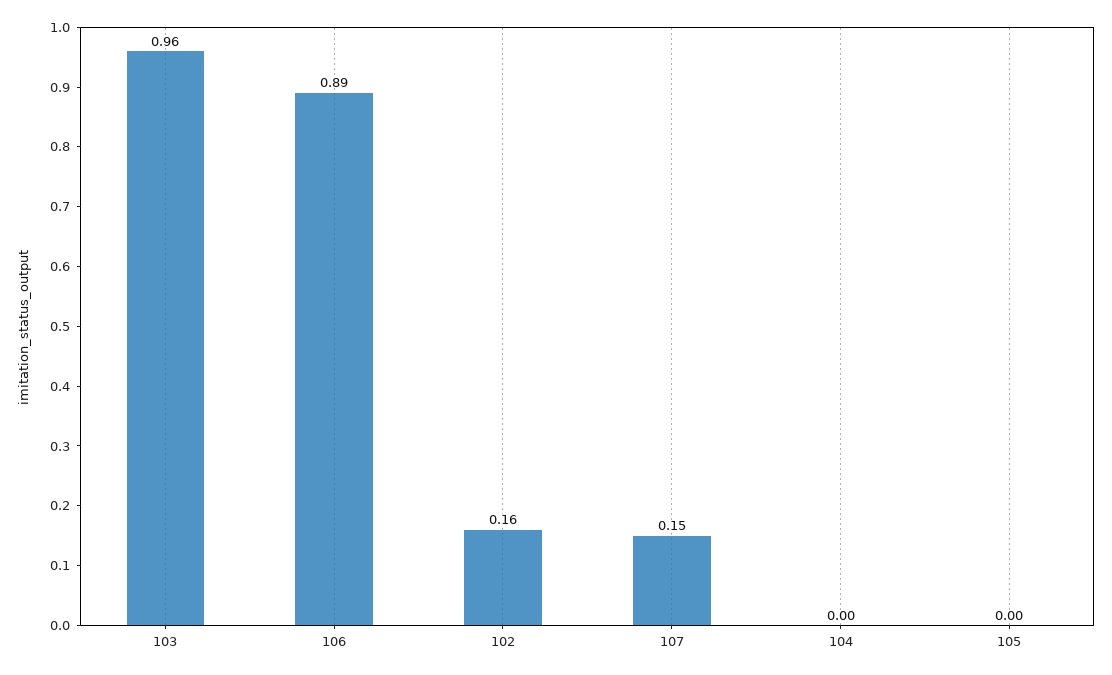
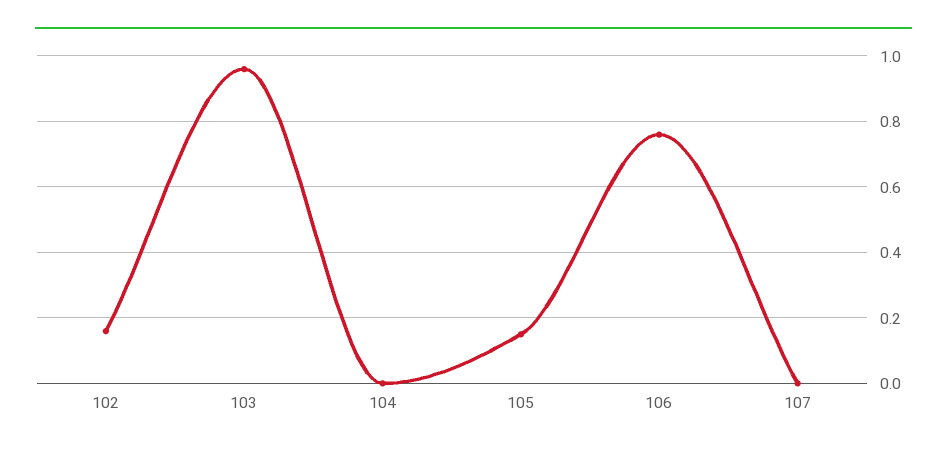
106: 0.89 -> 0.75
107: 0.15 -> 0
105: 0 -> 0.15

